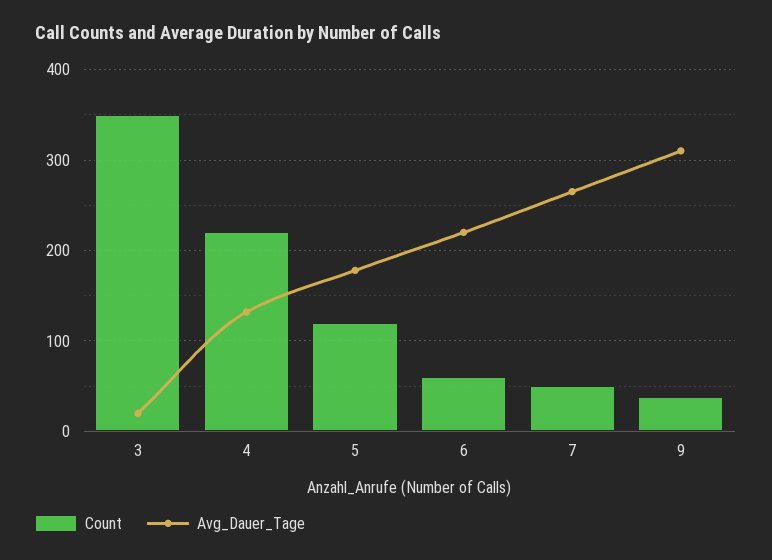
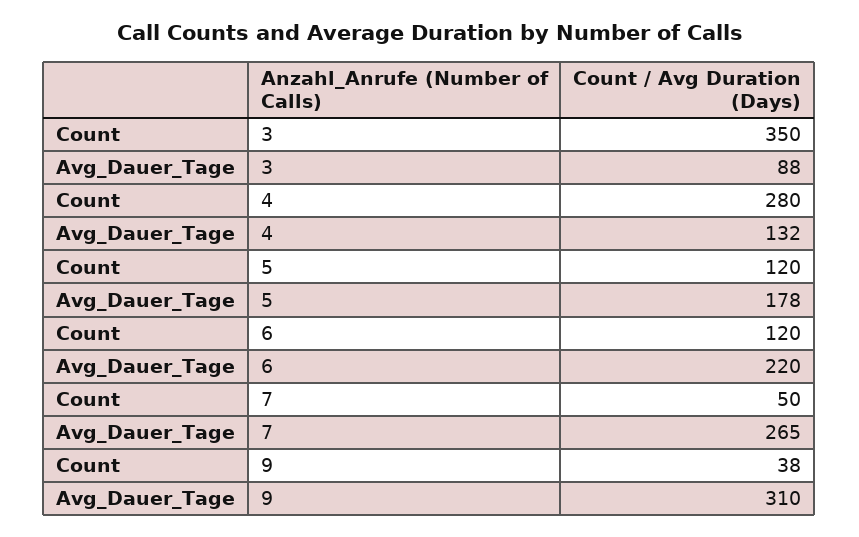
Avg_Dauer_Tage, 3: 20 -> 88
Count, 4: 220 -> 280
Count, 6: 60 -> 120

